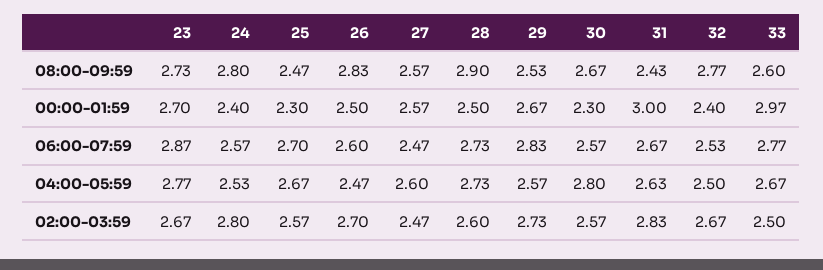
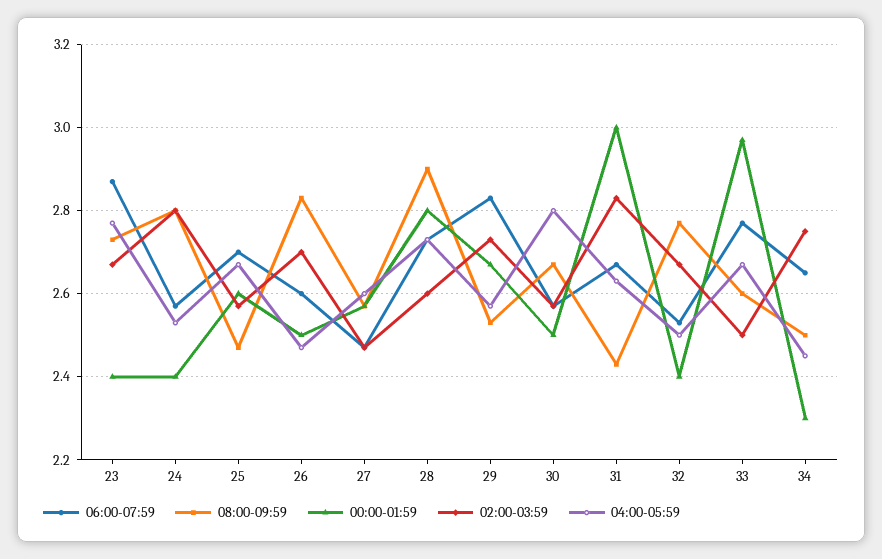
00:00-01:59, 23: 2.7 -> 2.4
00:00-01:59, 25: 2.3 -> 2.6
00:00-01:59, 28: 2.5 -> 2.8
00:00-01:59, 30: 2.3 -> 2.5
06:00-07:59, 34: none -> 2.65
08:00-09:59, 34: none -> 2.5
00:00-01:59, 34: none -> 2.3
02:00-03:59, 34: none -> 2.75
04:00-05:59, 34: none -> 2.45

